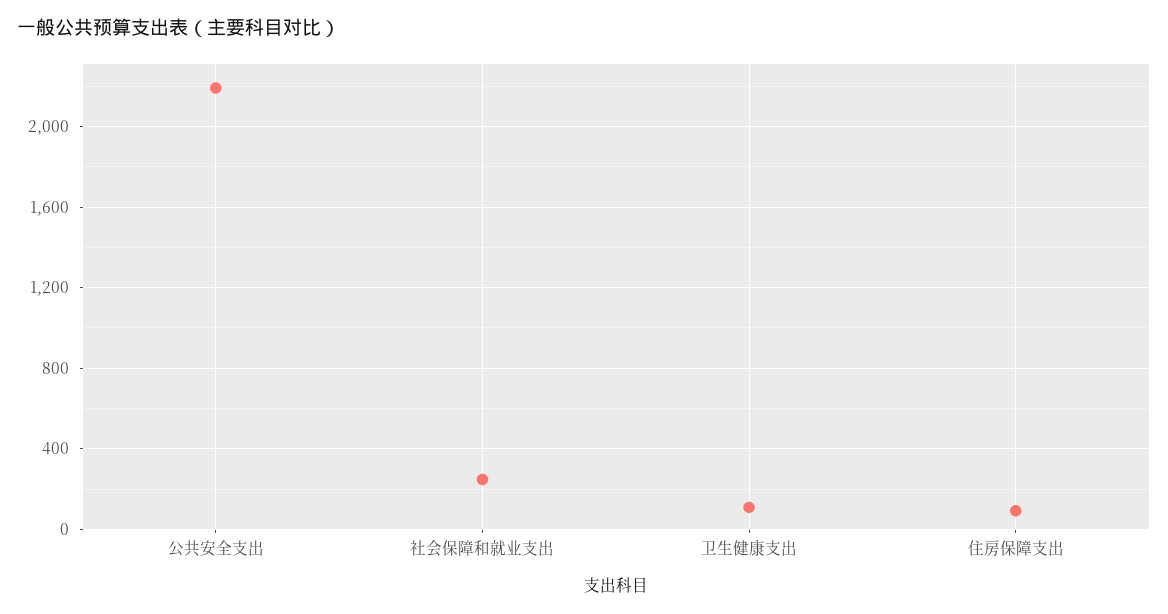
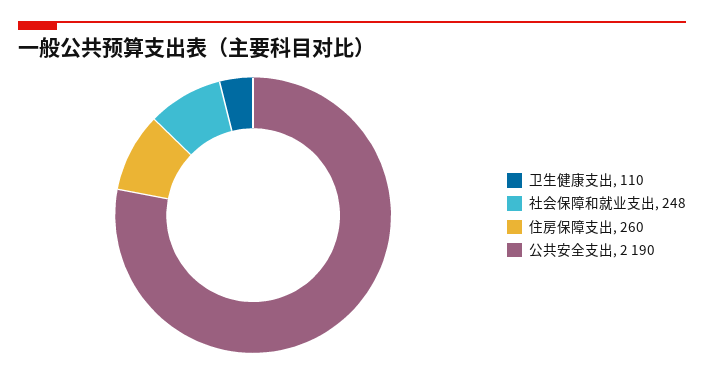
住房保障支出: 100 -> 260

